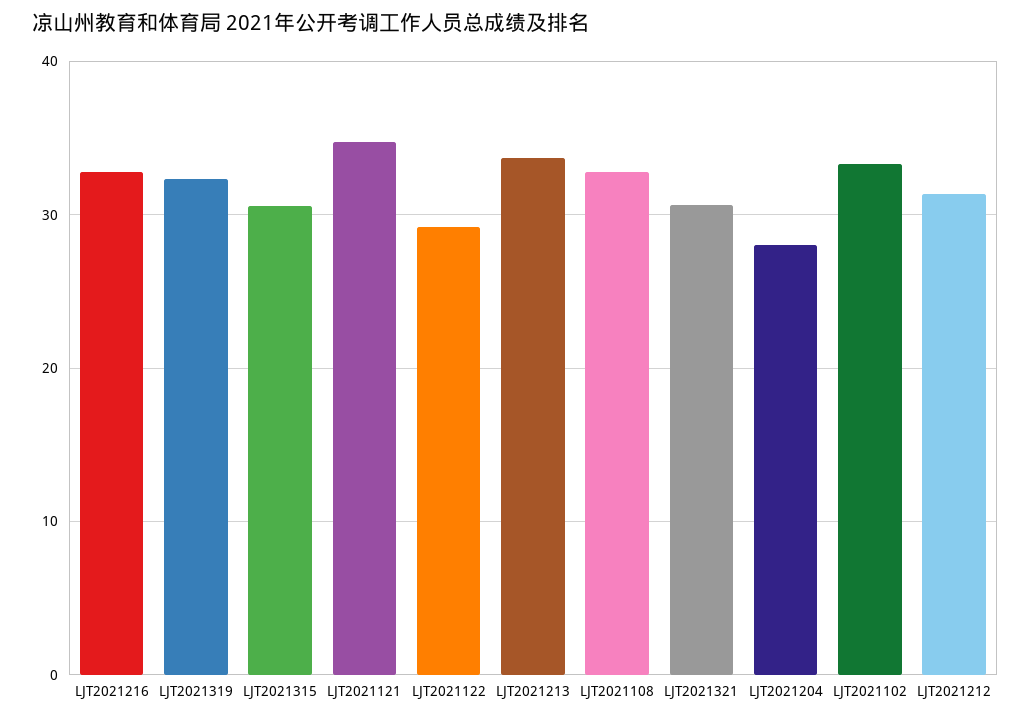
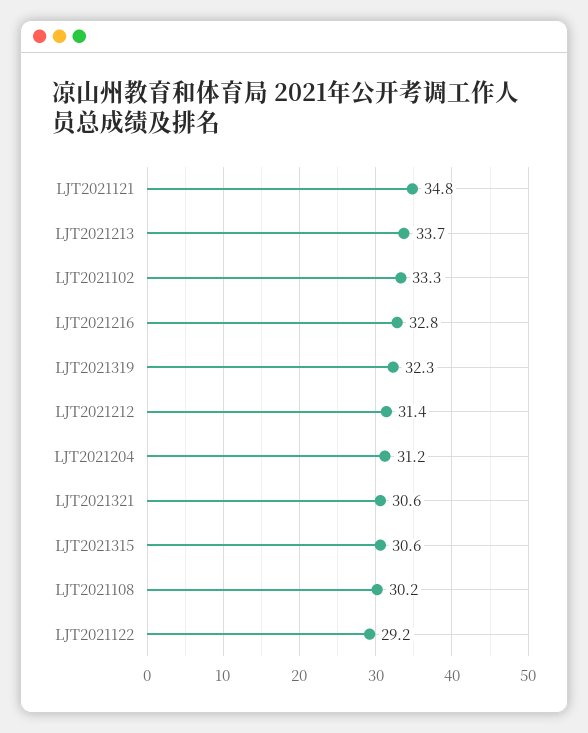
LJT2021108: 33 -> 30.2
LJT2021204: 28 -> 31.2

